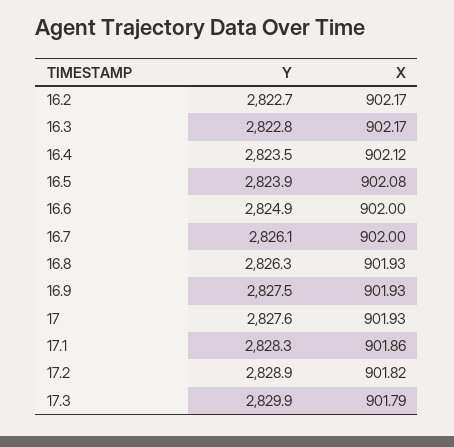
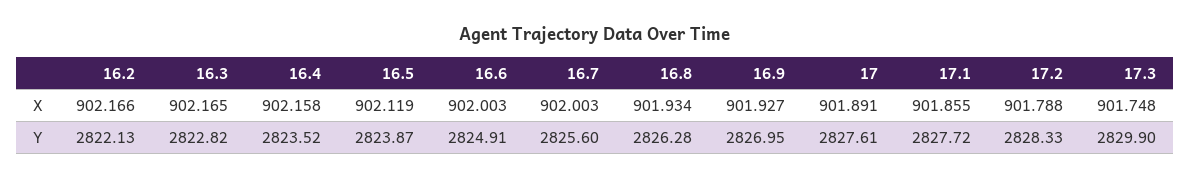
Y, 16.2: 2822.7 -> 2822.13
X, 16.4: 902.12 -> 902.158
X, 16.5: 902.08 -> 902.119
Y, 16.7: 2826.1 -> 2825.6
Y, 16.9: 2827.5 -> 2826.95
X, 17: 901.93 -> 901.891
Y, 17.1: 2828.3 -> 2827.72
Y, 17.2: 2828.9 -> 2828.33
X, 17.2: 901.82 -> 901.788
X, 17.3: 901.79 -> 901.748

